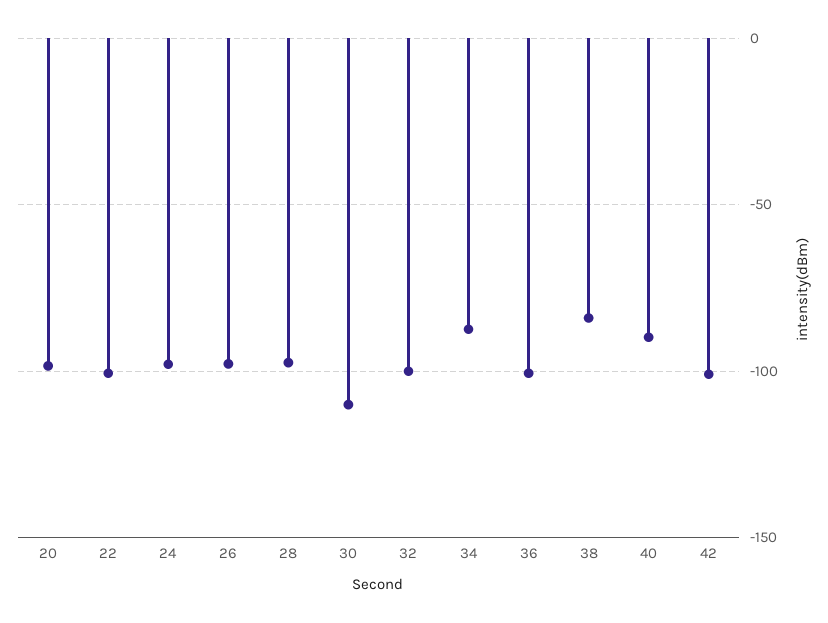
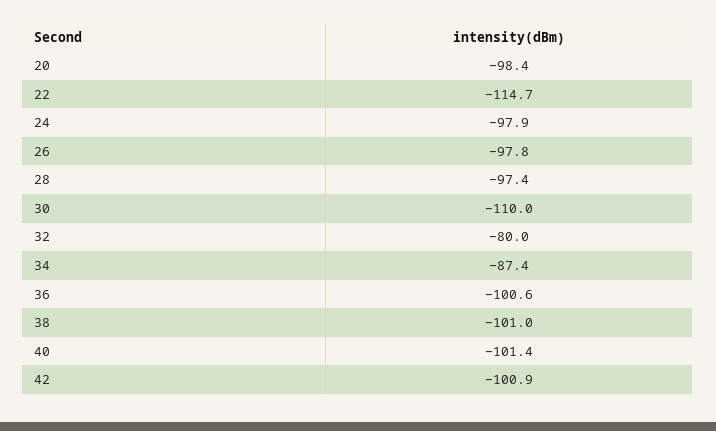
22: -100 -> -114.7
32: -100 -> -80
38: -85 -> -101
40: -90 -> -101.4

